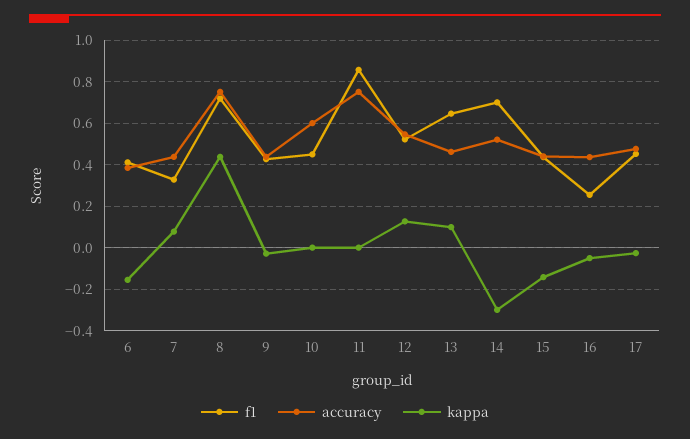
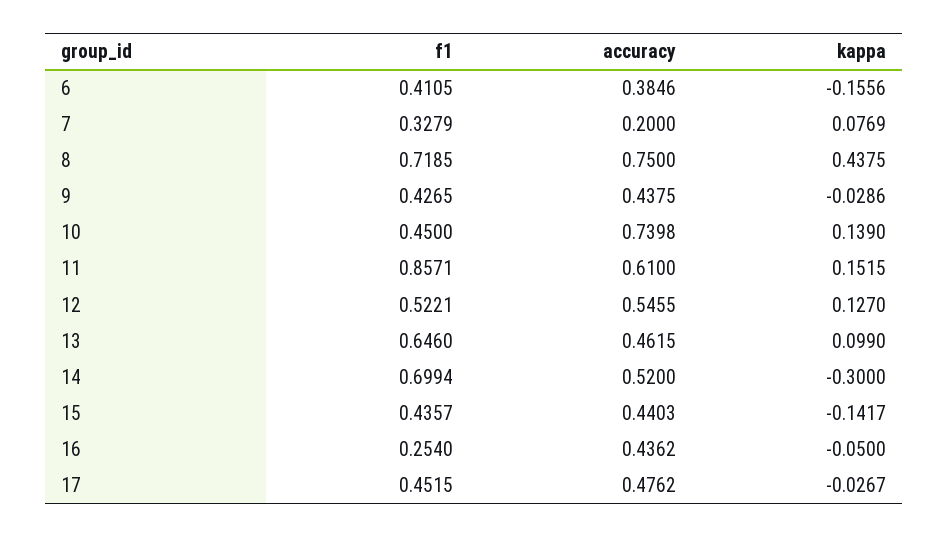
accuracy, 7: 0.45 -> 0.2
accuracy, 10: 0.6 -> 0.7398
kappa, 10: 0 -> 0.139
accuracy, 11: 0.75 -> 0.61
kappa, 11: 0 -> 0.1515

